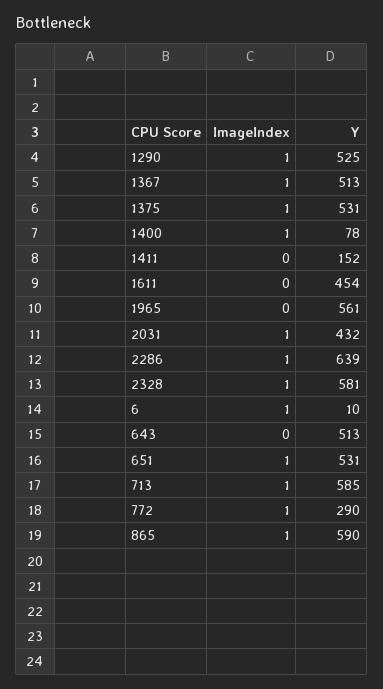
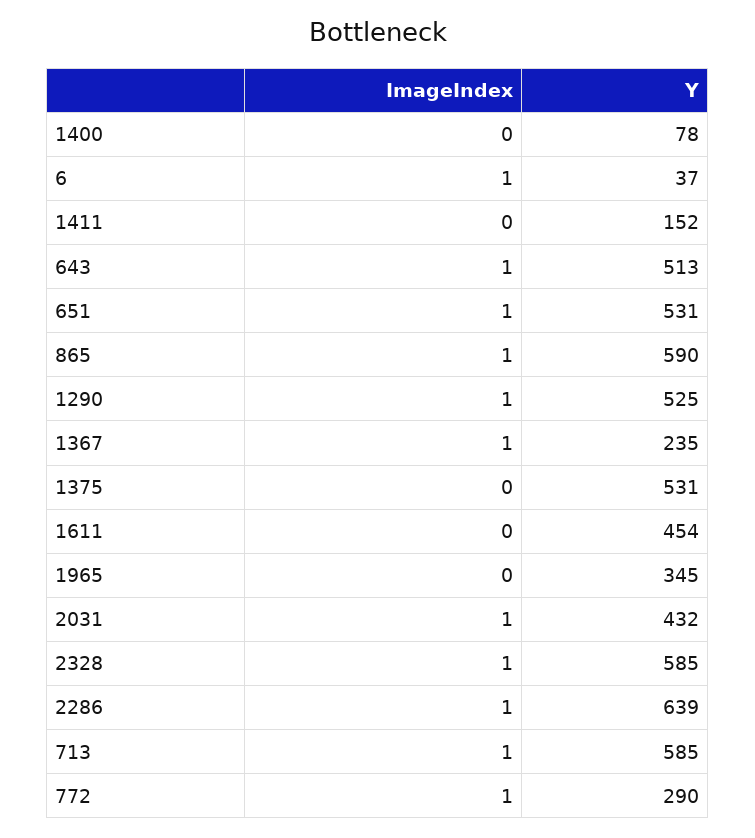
Y, 1367: 513 -> 235
ImageIndex, 1375: 1 -> 0
ImageIndex, 1400: 1 -> 0
Y, 1965: 561 -> 345
Y, 2328: 581 -> 585
Y, 6: 10 -> 37
ImageIndex, 643: 0 -> 1

